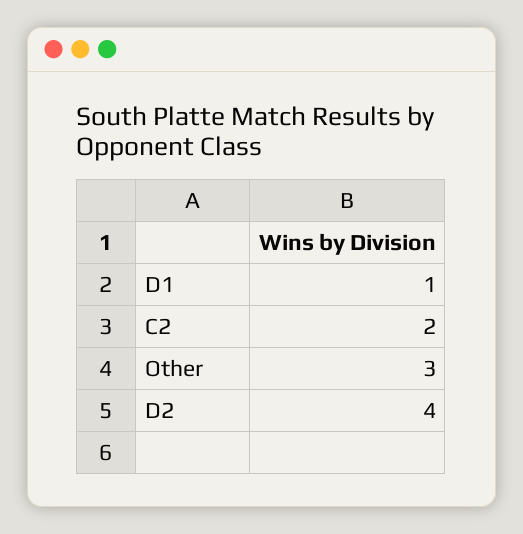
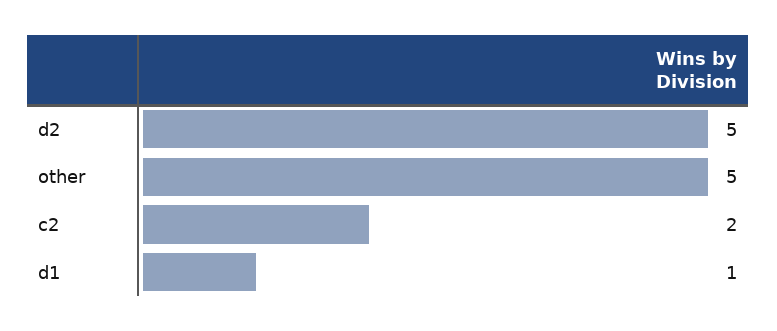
Other: 3 -> 5
D2: 4 -> 5

